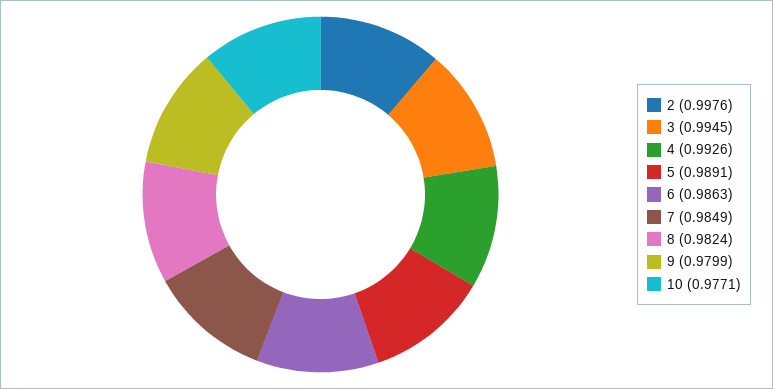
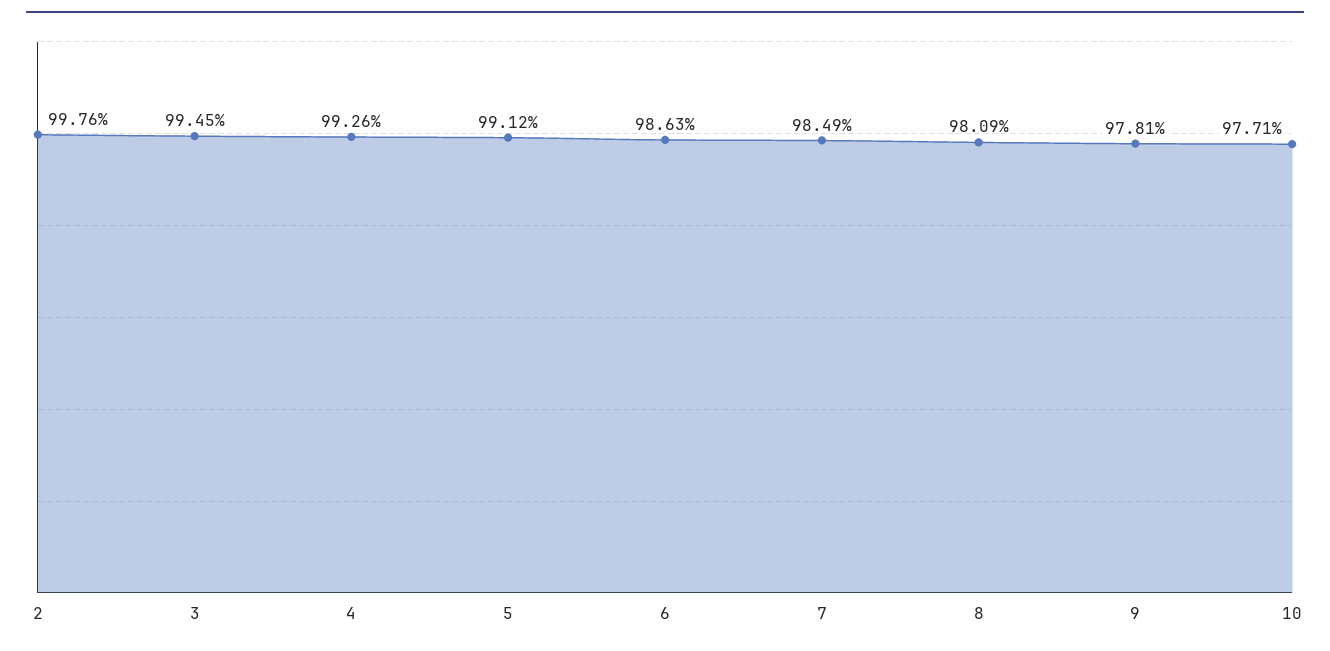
5: 0.9891 -> 0.9912
8: 0.9824 -> 0.9809
9: 0.9799 -> 0.9781

